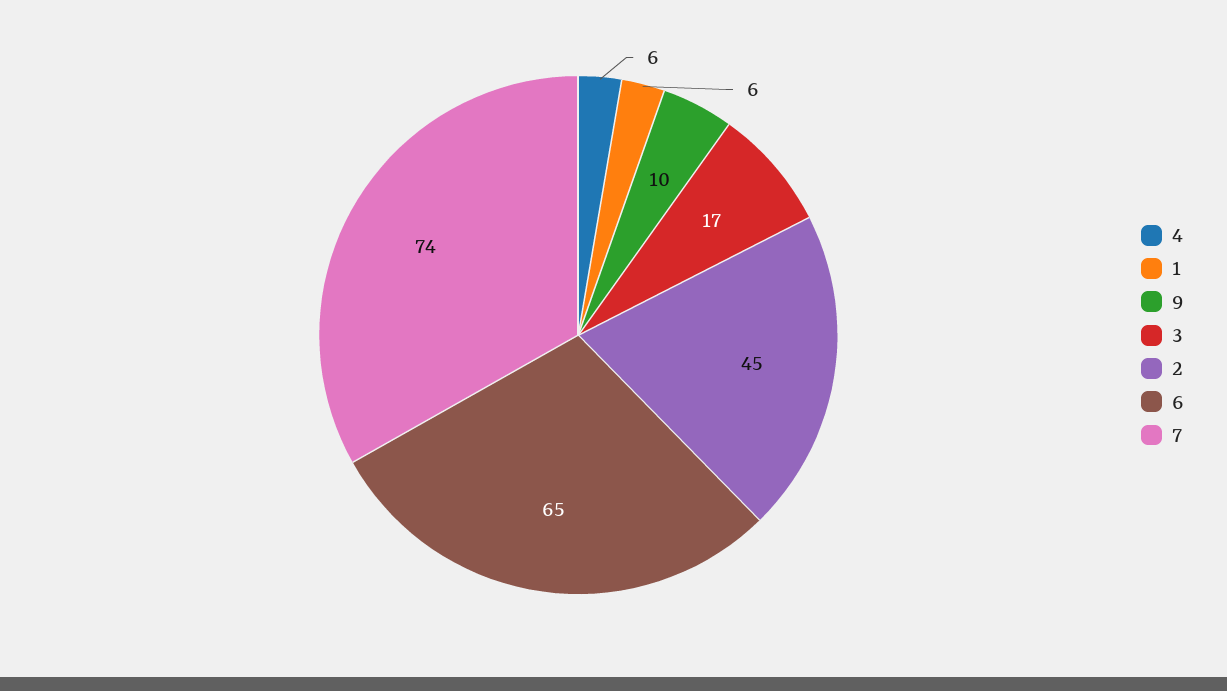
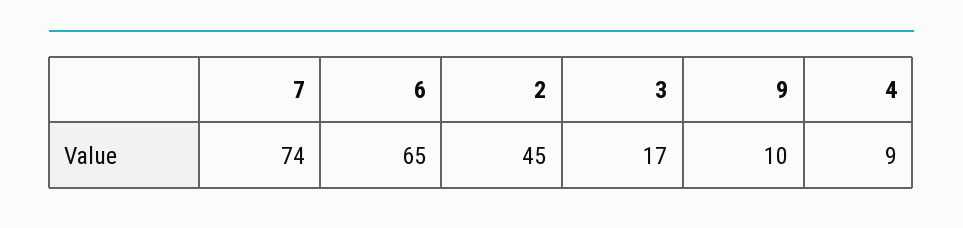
4: 6 -> 9
1: 6 -> none

